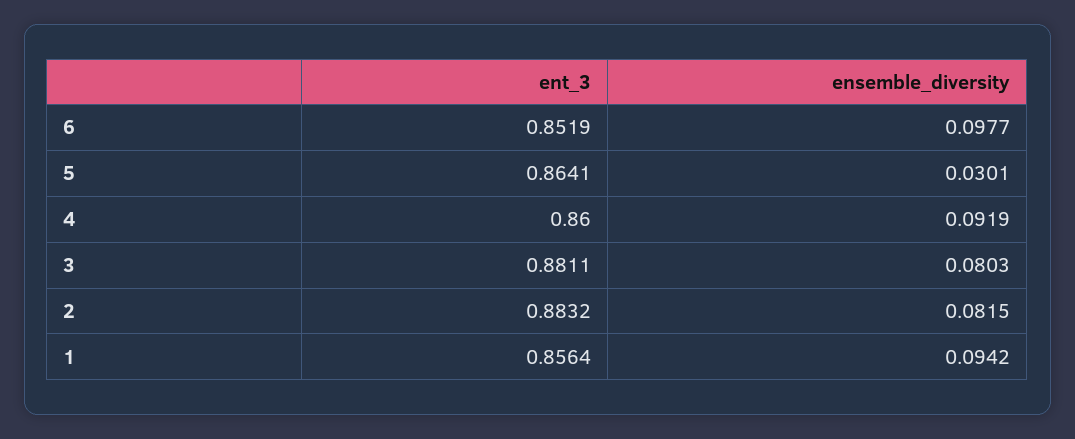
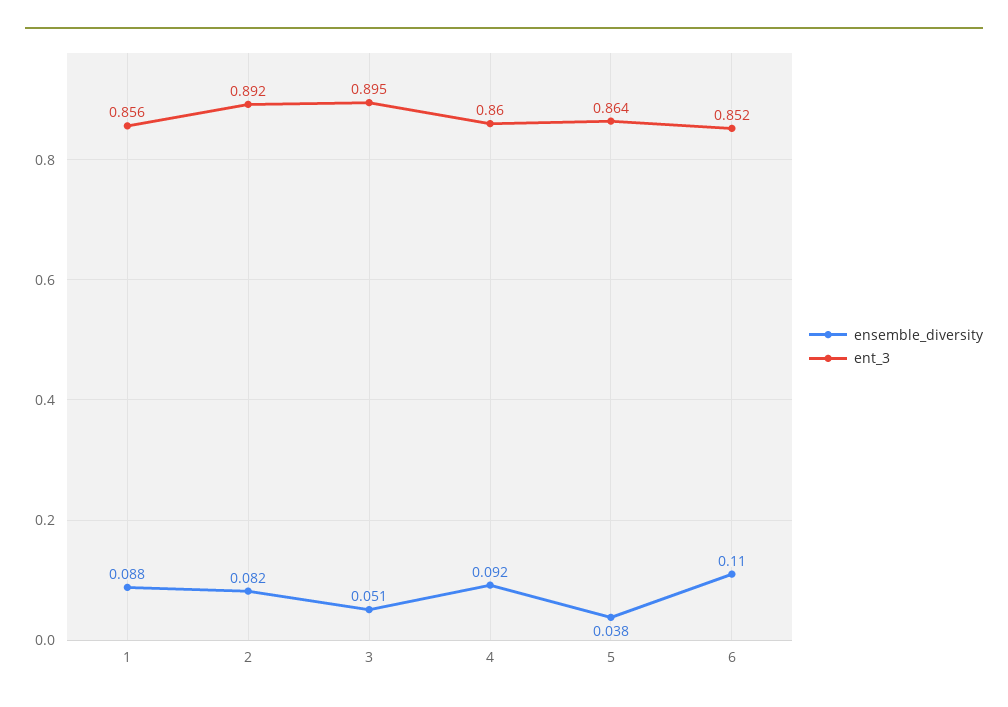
ensemble_diversity, 6: 0.0977 -> 0.11
ensemble_diversity, 5: 0.0301 -> 0.038
ent_3, 3: 0.8811 -> 0.895
ensemble_diversity, 3: 0.0803 -> 0.051
ent_3, 2: 0.8832 -> 0.892
ensemble_diversity, 1: 0.0942 -> 0.088

